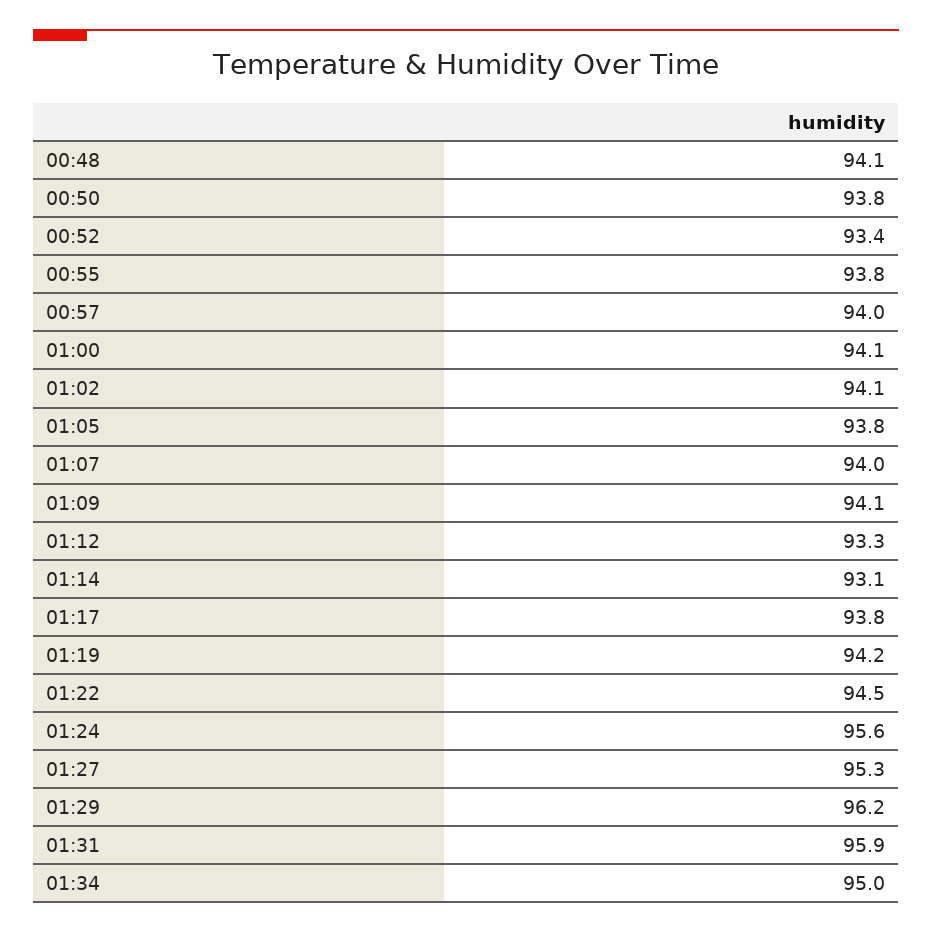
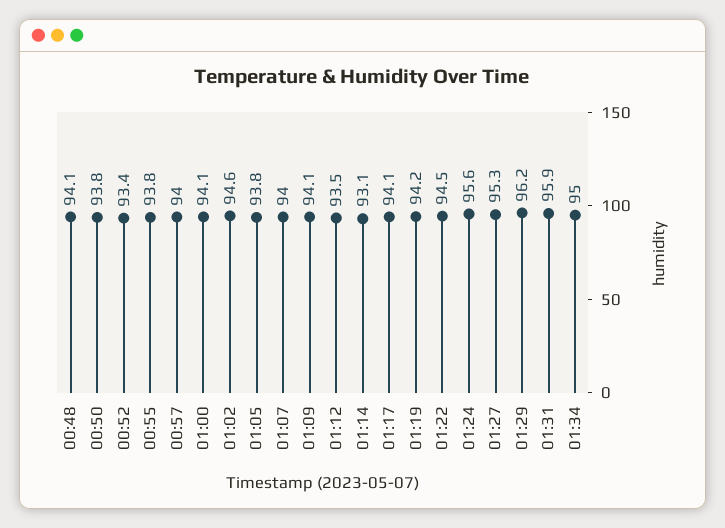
01:02: 94.1 -> 94.6
01:12: 93.3 -> 93.5
01:17: 93.8 -> 94.1

